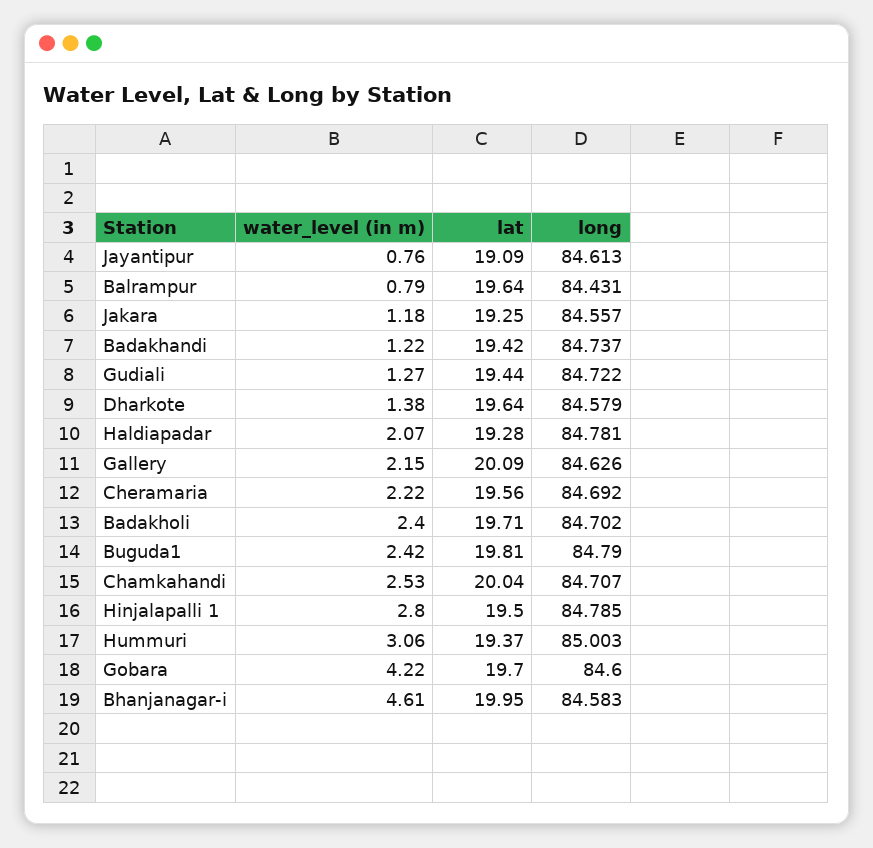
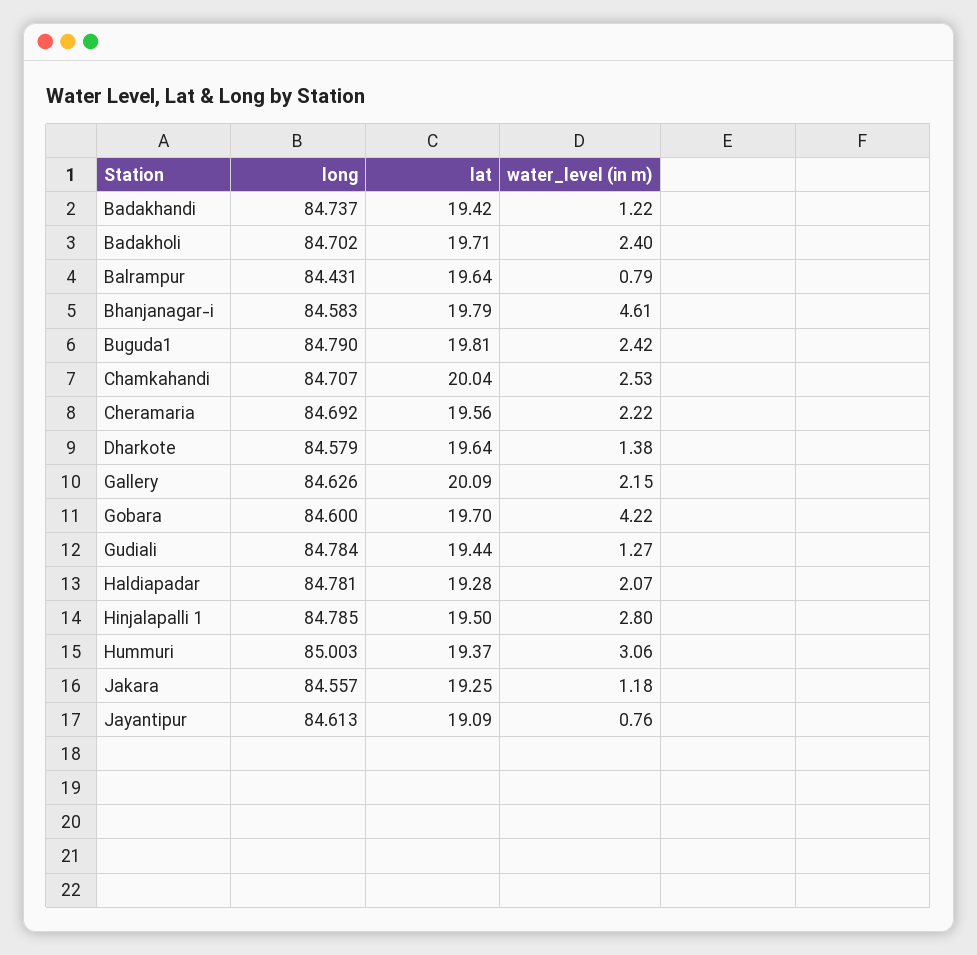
long, Gudiali: 84.722 -> 84.784
lat, Bhanjanagar-i: 19.95 -> 19.79

